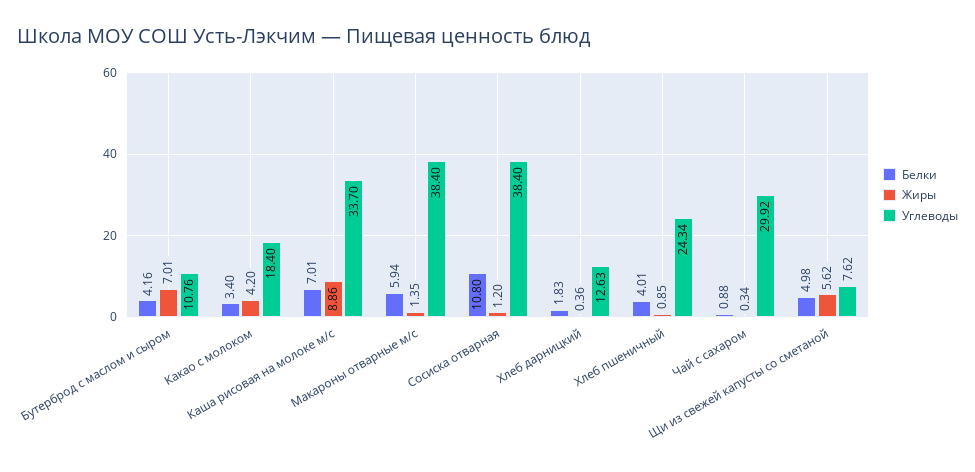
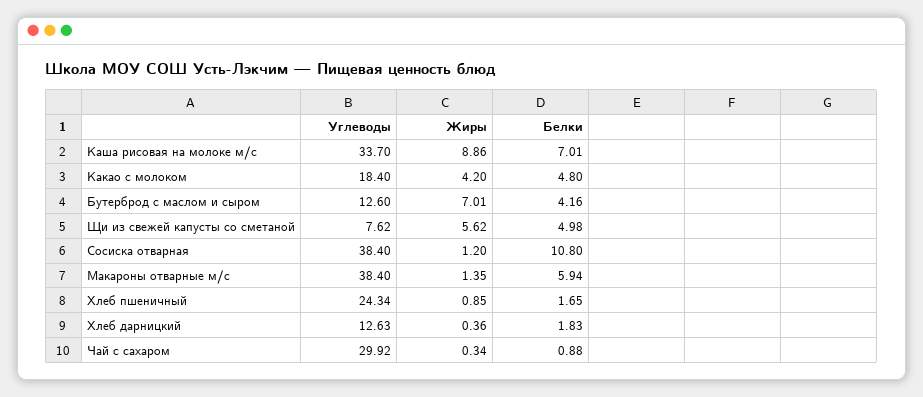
Углеводы, Бутерброд с маслом и сыром: 10.76 -> 12.6
Белки, Какао с молоком: 3.4 -> 4.8
Белки, Хлеб пшеничный: 4.01 -> 1.65

